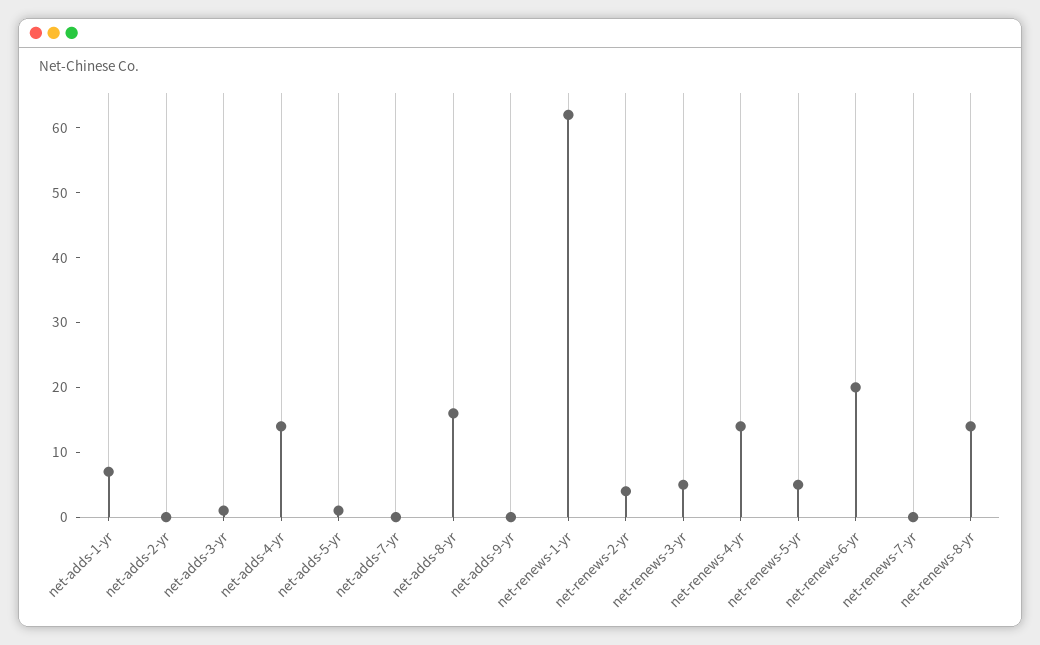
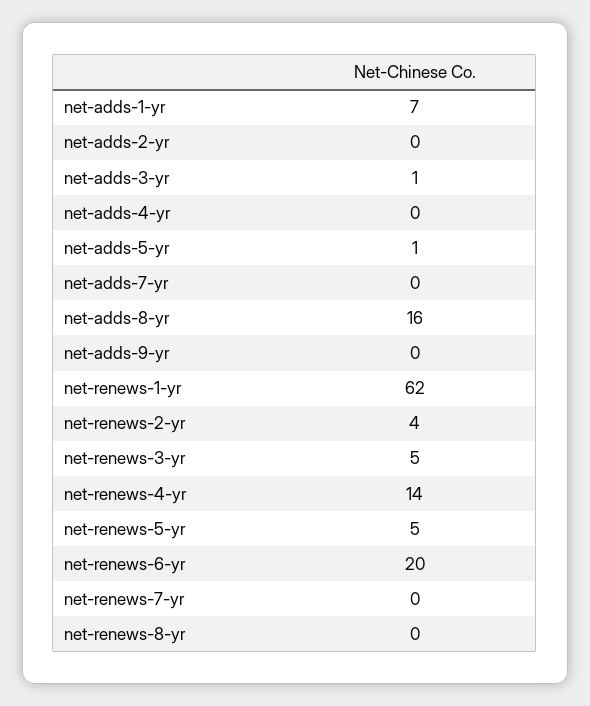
net-adds-4-yr: 15 -> 0
net-renews-8-yr: 15 -> 0

